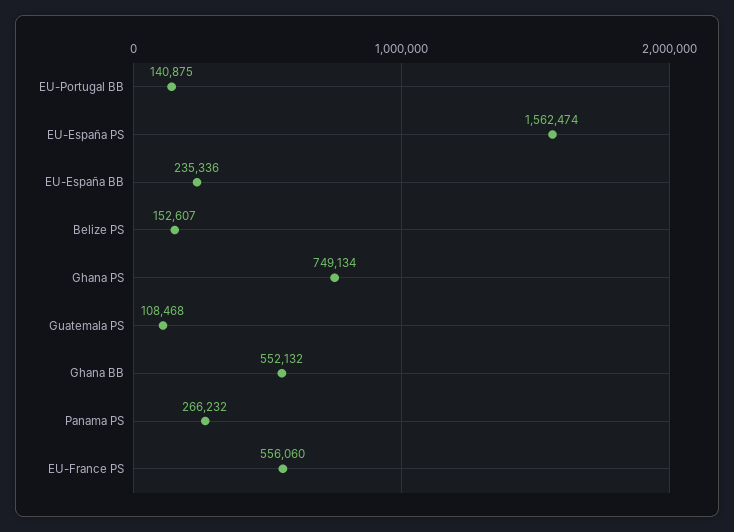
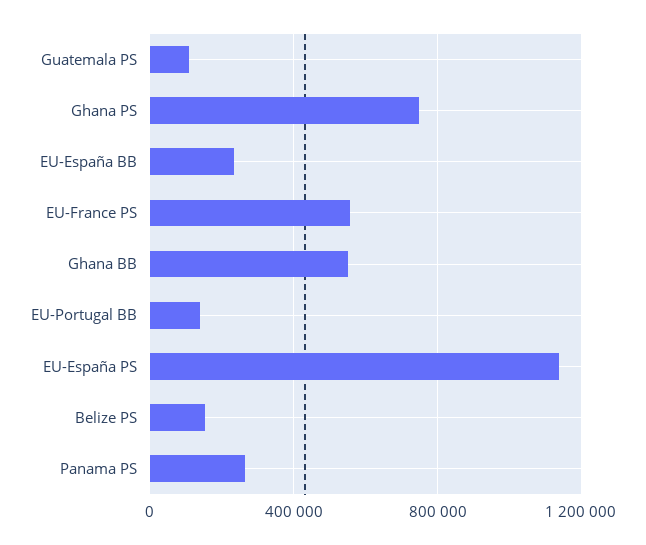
EU-España PS: 1562474 -> 1150000

